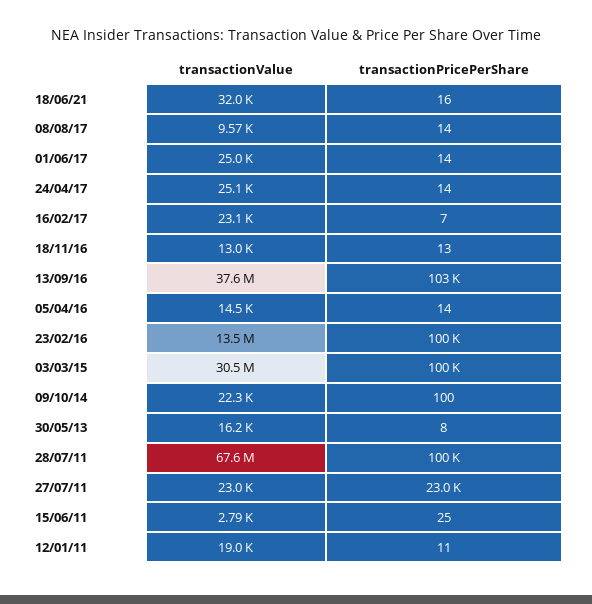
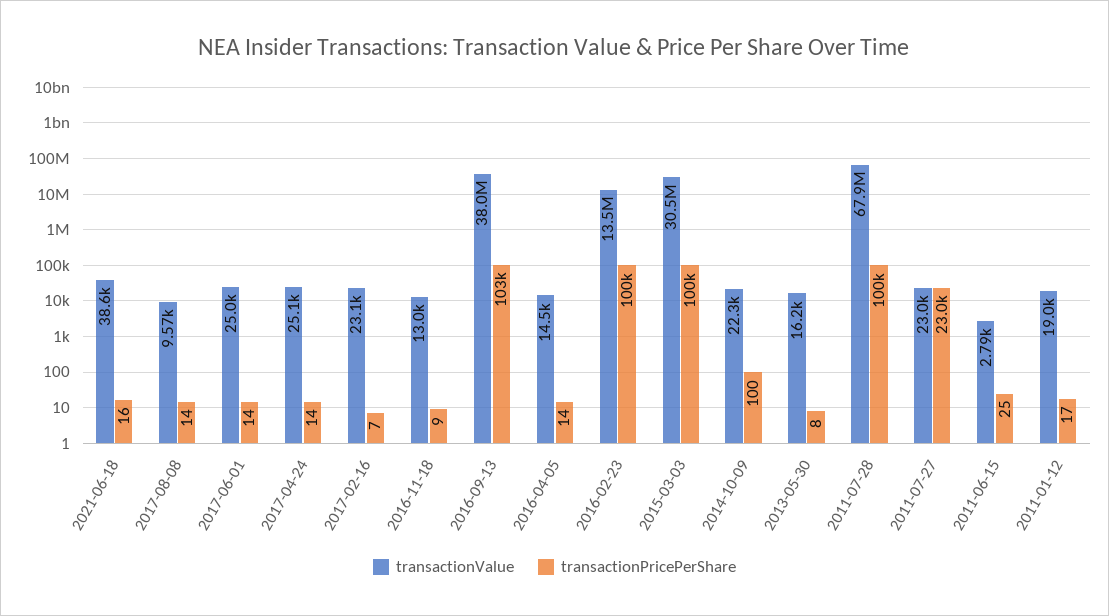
transactionValue, 18/06/21: 32000 -> 38600
transactionPricePerShare, 18/11/16: 13 -> 9
transactionValue, 13/09/16: 37600000 -> 38000000
transactionValue, 28/07/11: 67600000 -> 67900000
transactionPricePerShare, 12/01/11: 11 -> 17

